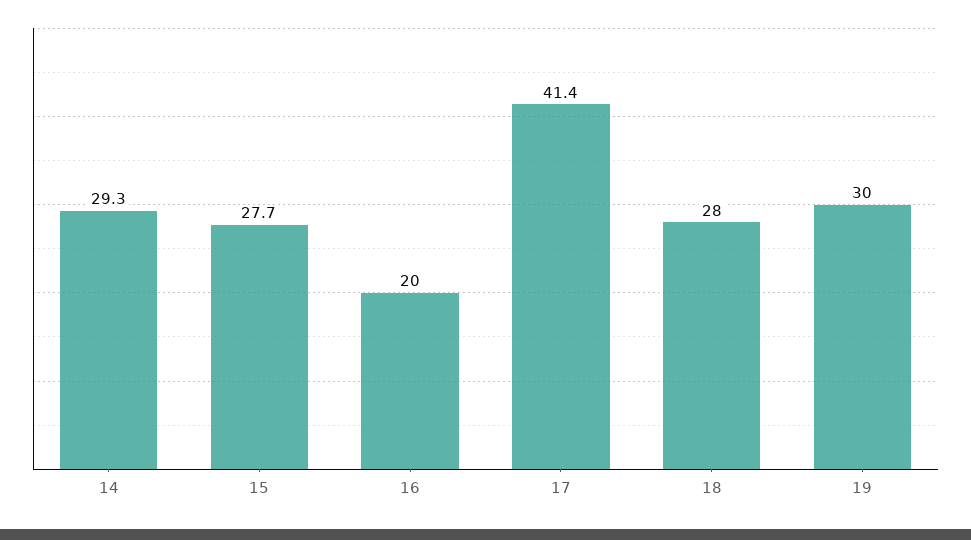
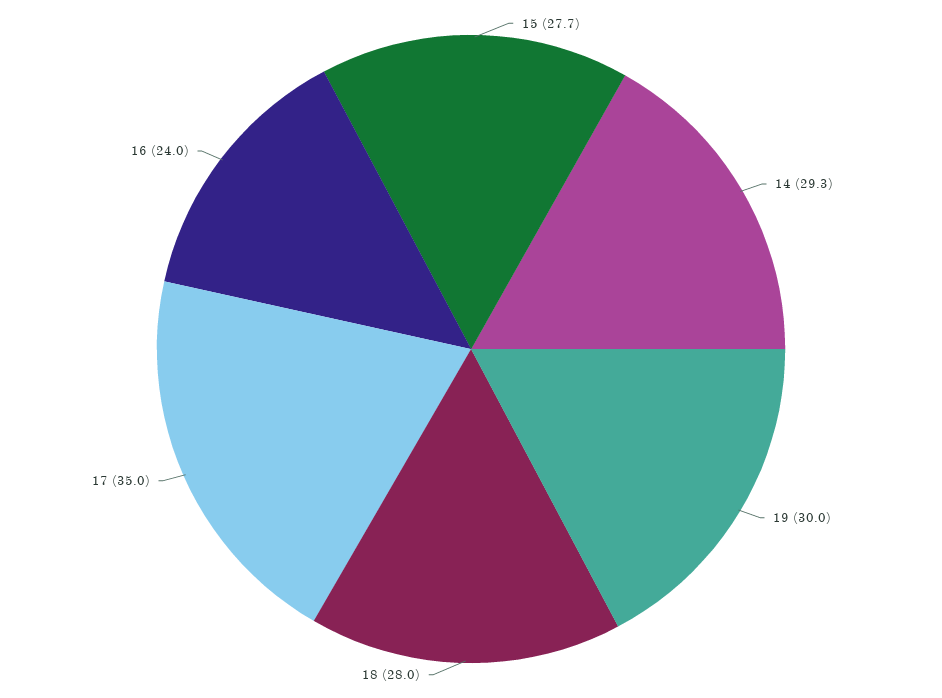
16: 20 -> 24
17: 41.4 -> 35

